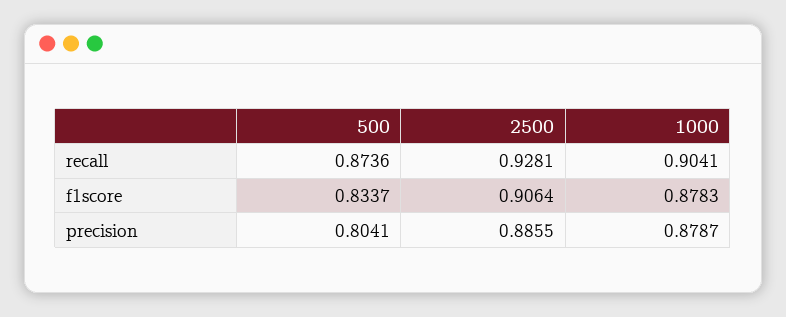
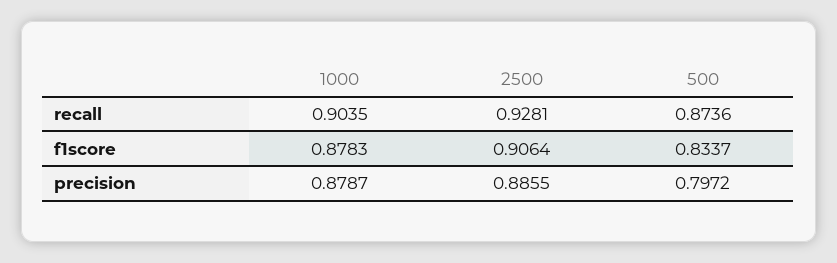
1000, recall: 0.9041 -> 0.9035
500, precision: 0.8041 -> 0.7972

